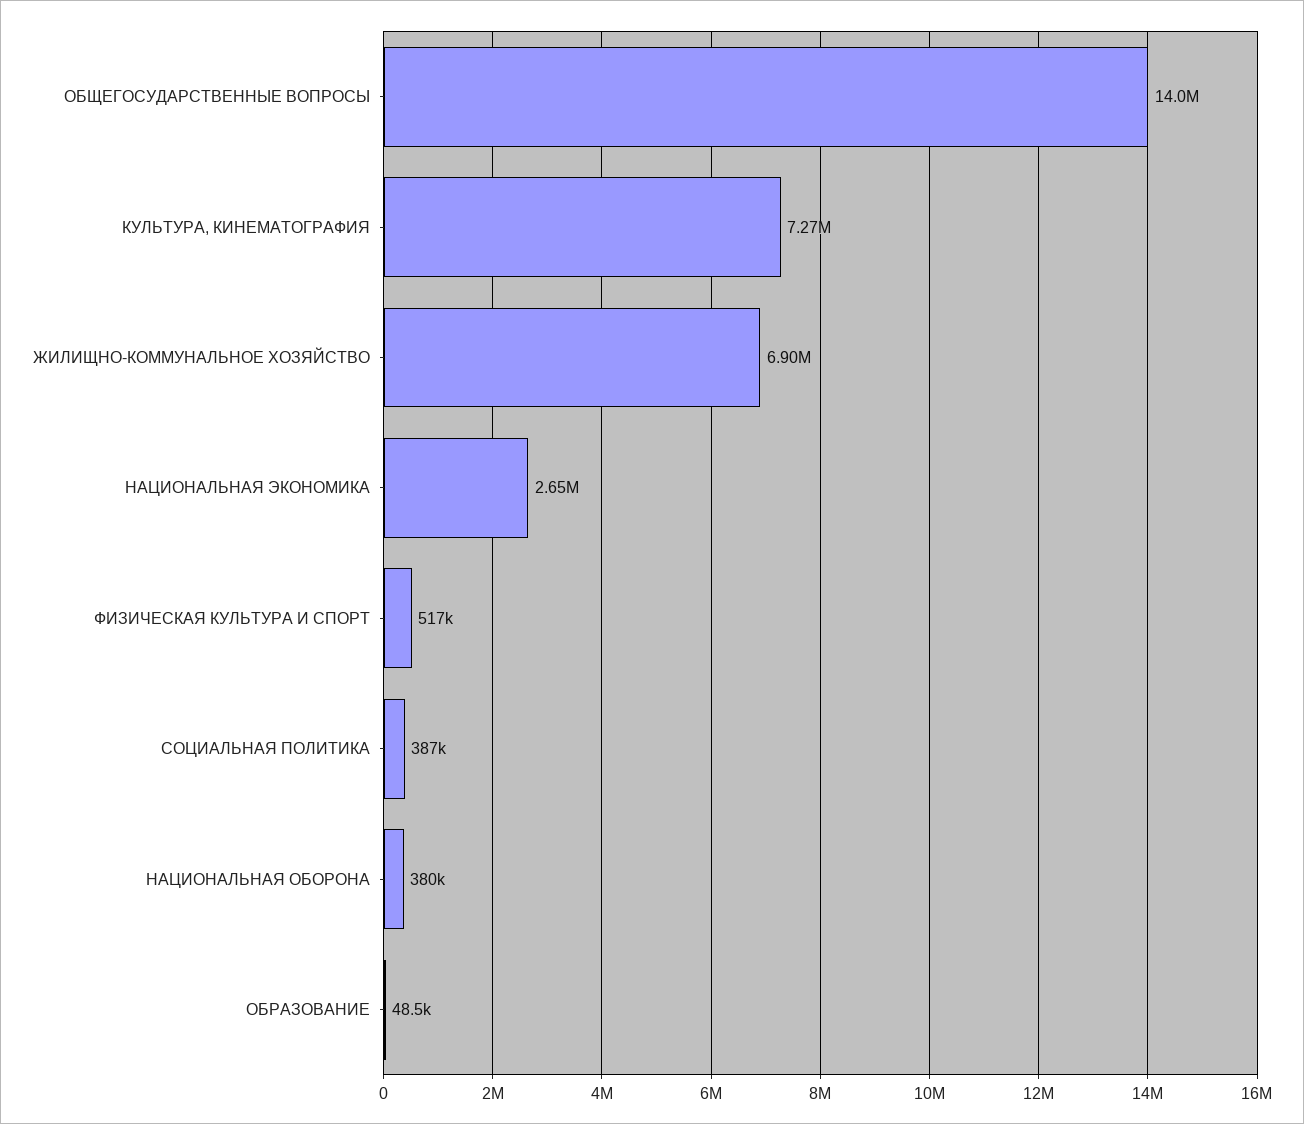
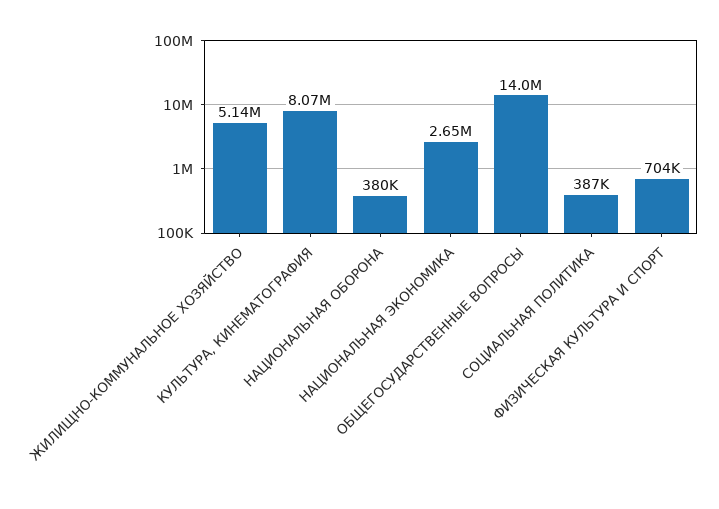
КУЛЬТУРА, КИНЕМАТОГРАФИЯ: 7270000 -> 8070000
ЖИЛИЩНО-КОММУНАЛЬНОЕ ХОЗЯЙСТВО: 6900000 -> 5140000
ФИЗИЧЕСКАЯ КУЛЬТУРА И СПОРТ: 517000 -> 704000
ОБРАЗОВАНИЕ: 48500 -> none

